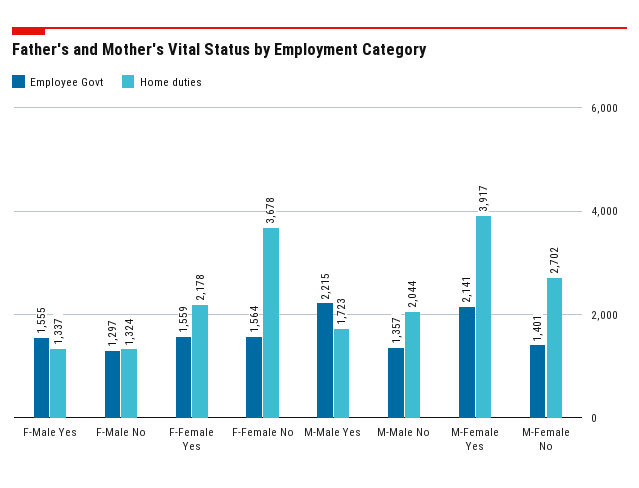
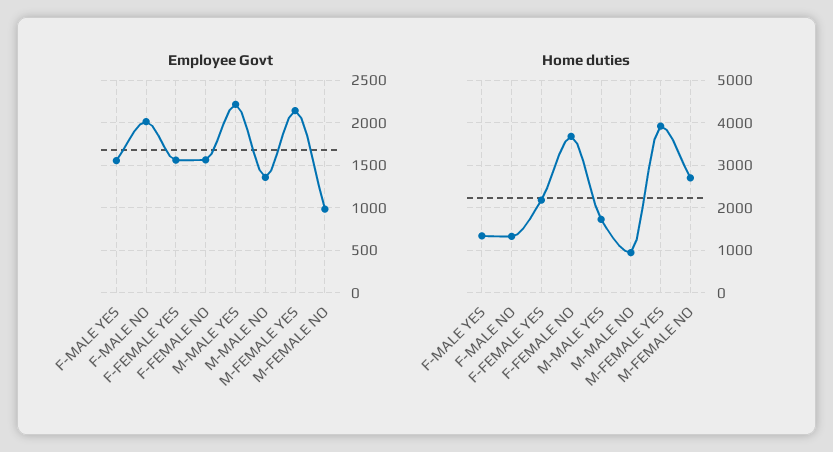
Employee Govt, F-Male No: 1297 -> 2000
Home duties, M-Male No: 2044 -> 1000
Employee Govt, M-Female No: 1401 -> 1000

